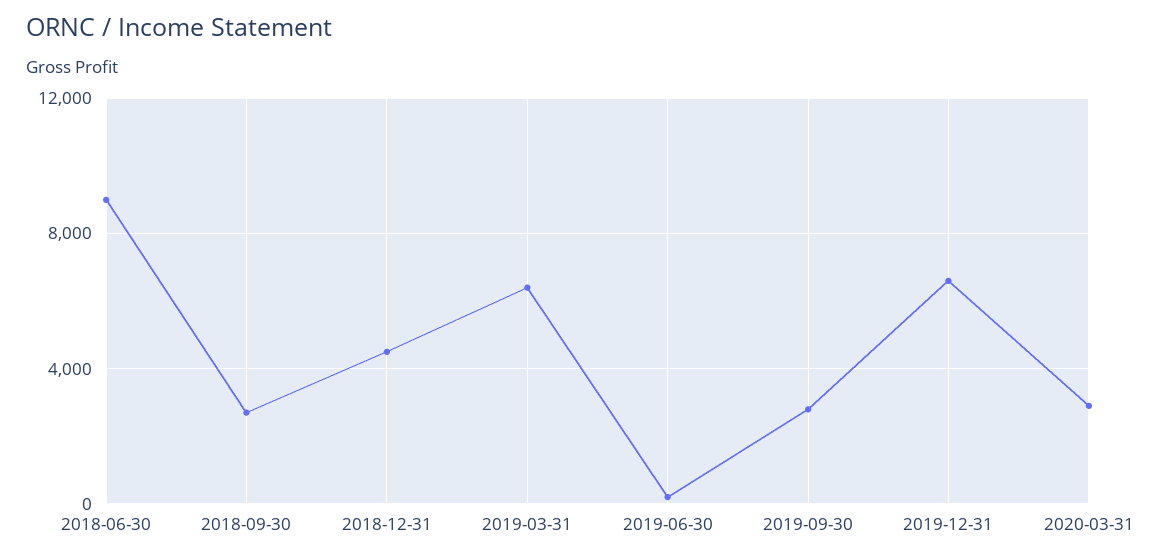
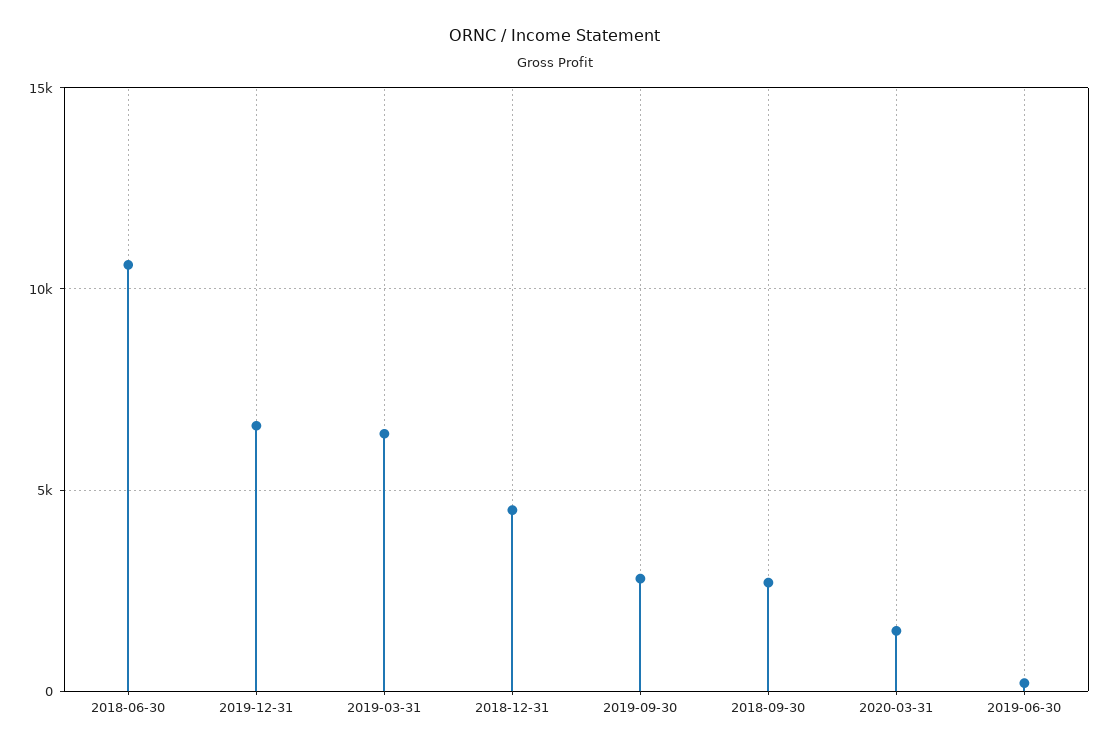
2018-06-30: 9000 -> 10500
2020-03-31: 3000 -> 1500

